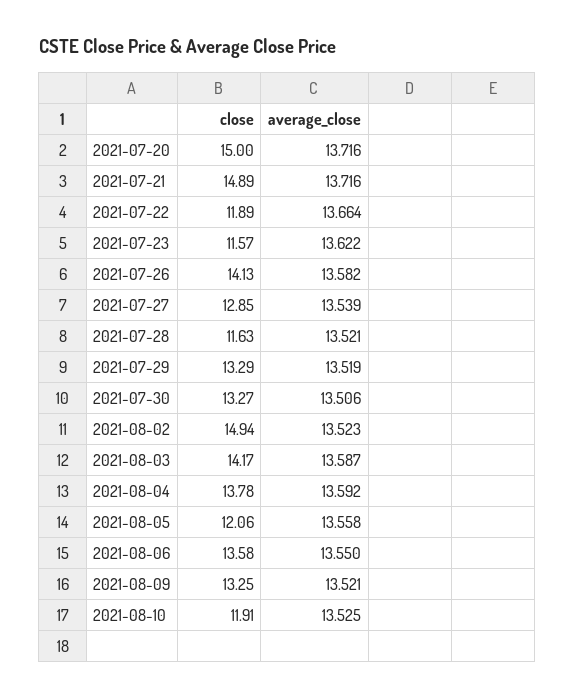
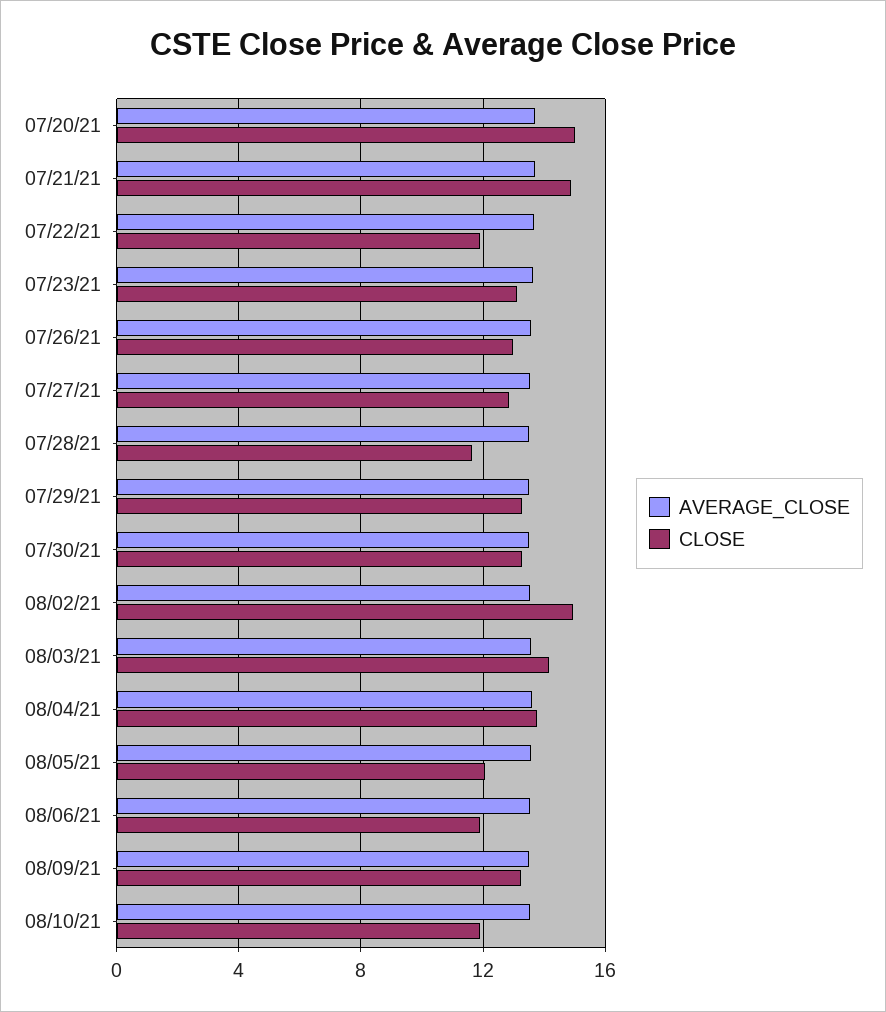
close, 2021-07-23: 11.57 -> 13
close, 2021-07-26: 14.13 -> 13
close, 2021-08-06: 13.58 -> 12

